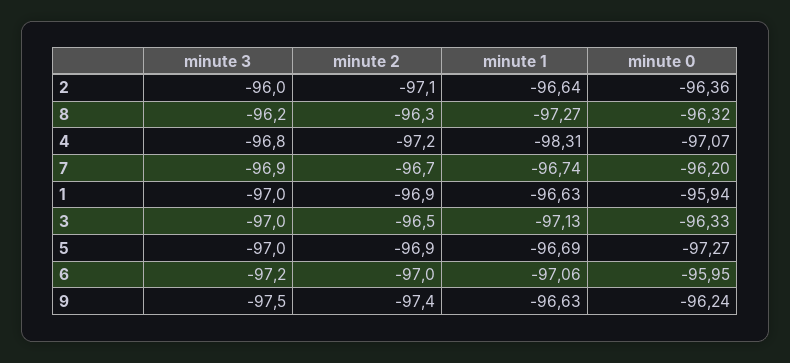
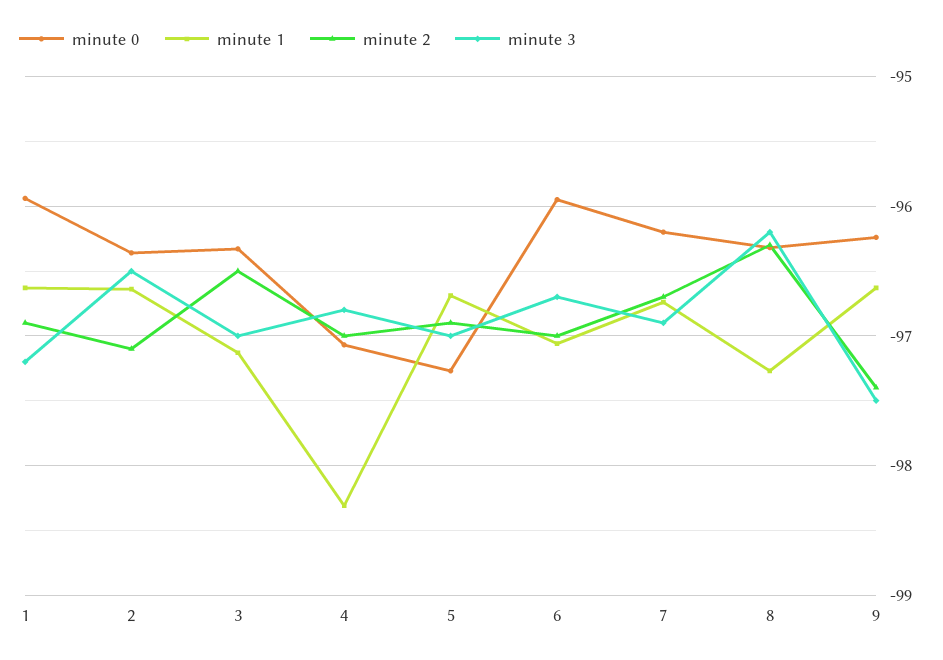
minute 3, 2: -96 -> -96.5
minute 2, 4: -97.2 -> -97
minute 3, 1: -97 -> -97.2
minute 3, 6: -97.2 -> -96.7

